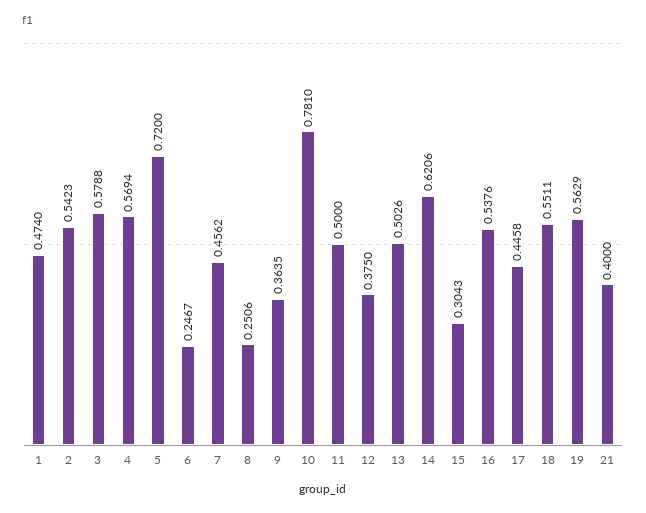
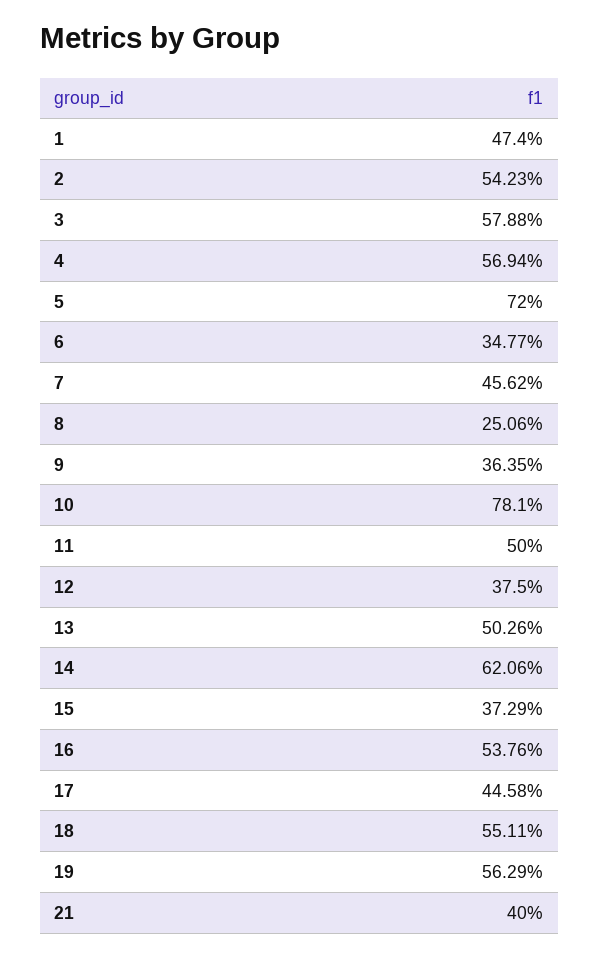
6: 0.2467 -> 0.3477
15: 0.3043 -> 0.3729

